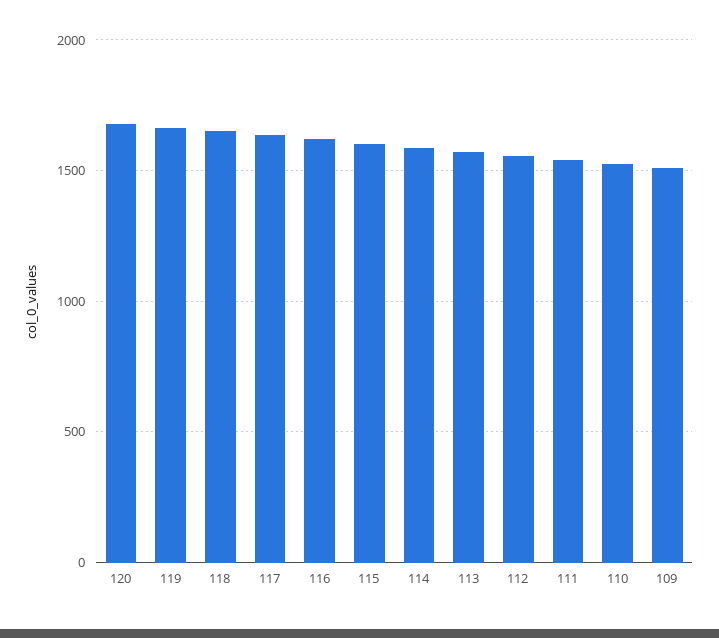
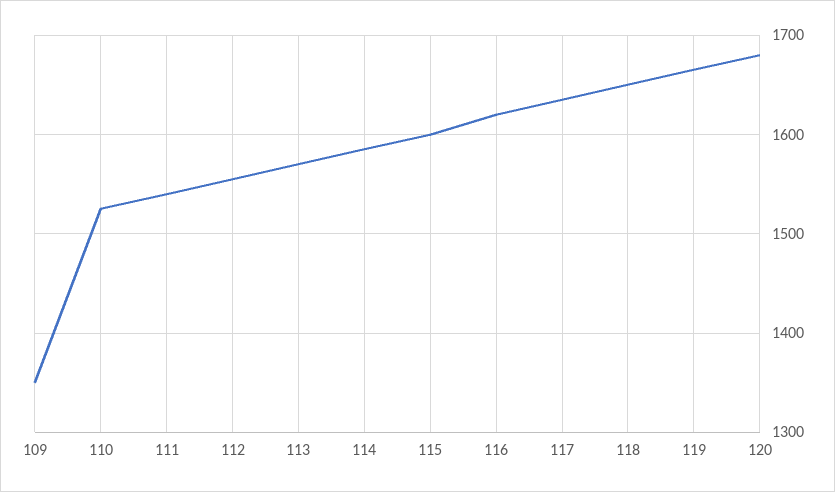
109: 1500 -> 1350

